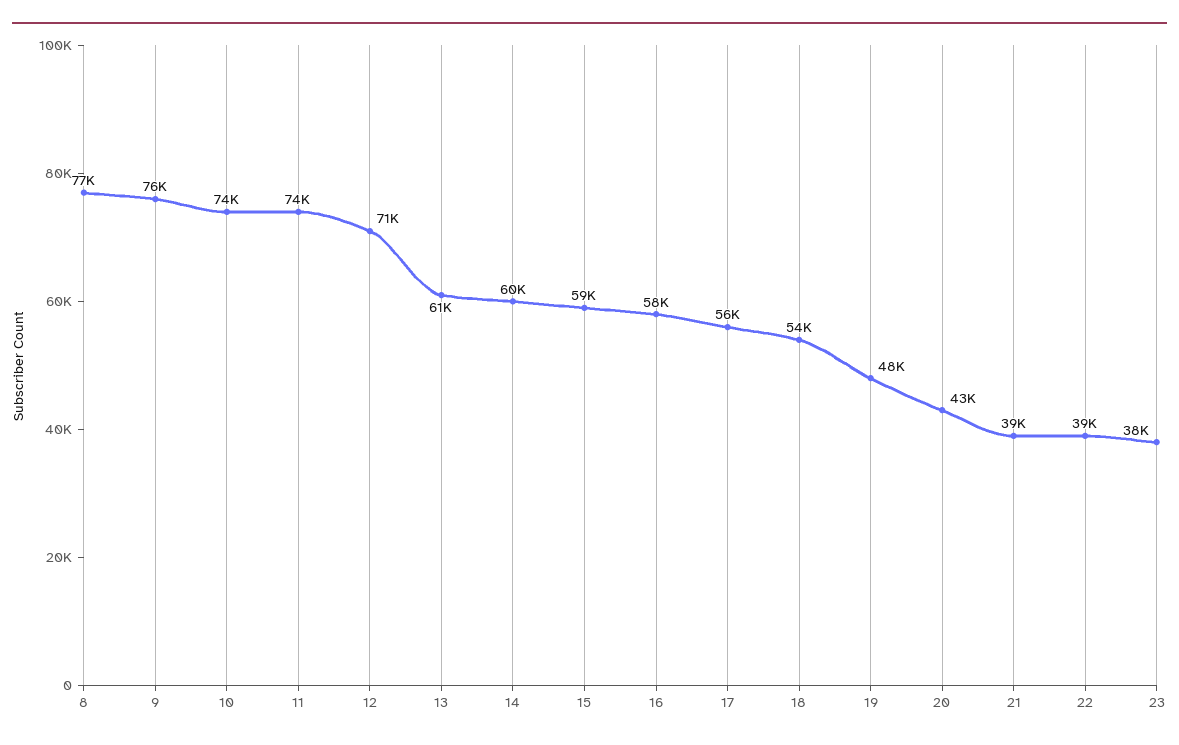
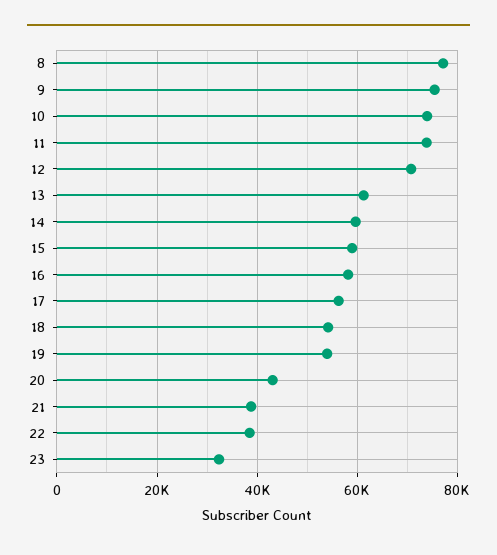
19: 48000 -> 54000
23: 38000 -> 32000

